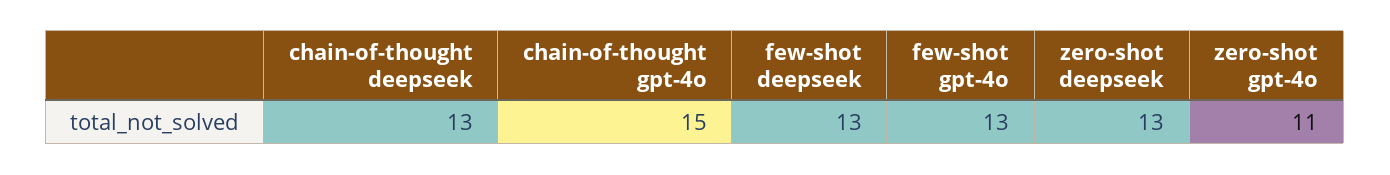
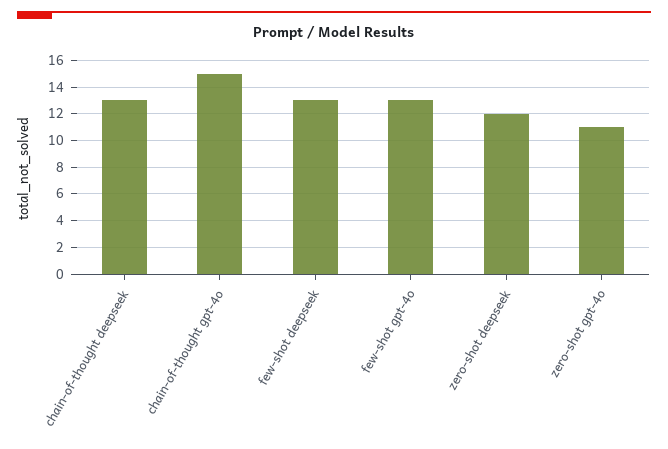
zero-shot deepseek: 13 -> 12

